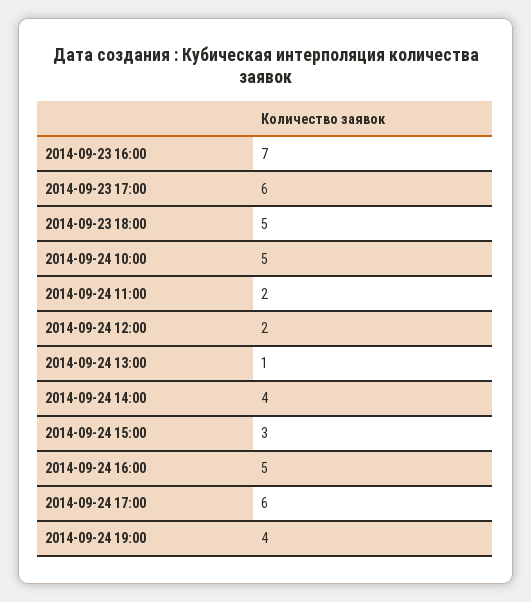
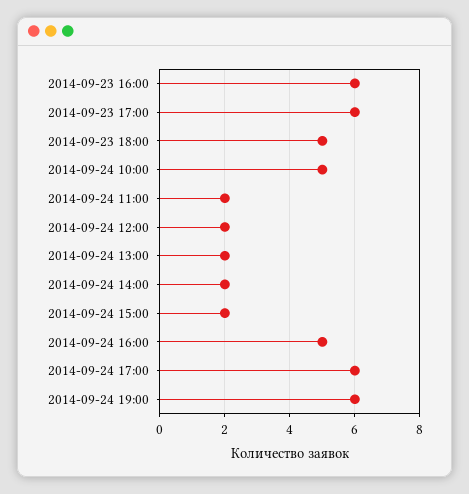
2014-09-23 16:00: 7 -> 6
2014-09-24 13:00: 1 -> 2
2014-09-24 14:00: 4 -> 2
2014-09-24 15:00: 3 -> 2
2014-09-24 19:00: 4 -> 6

